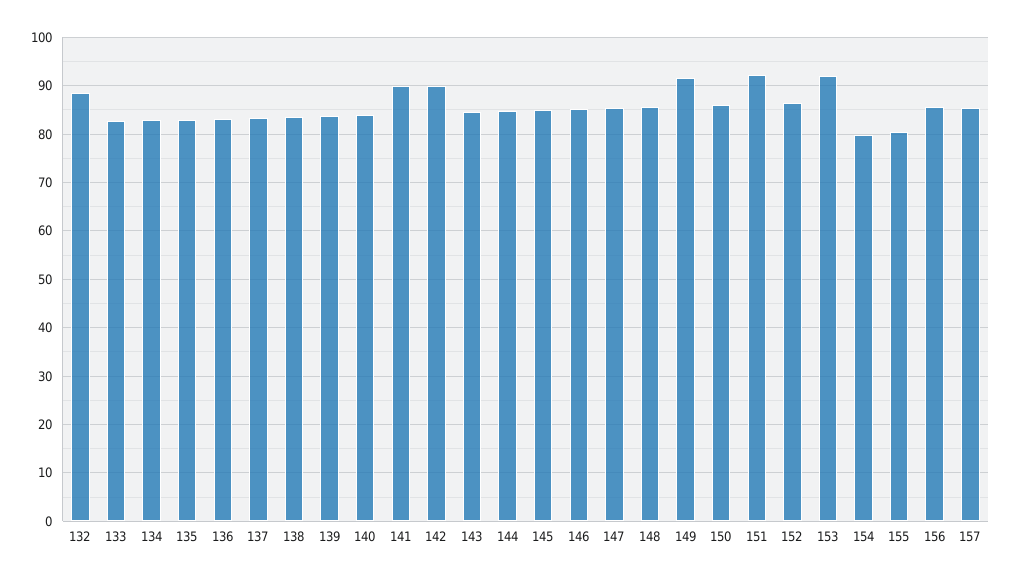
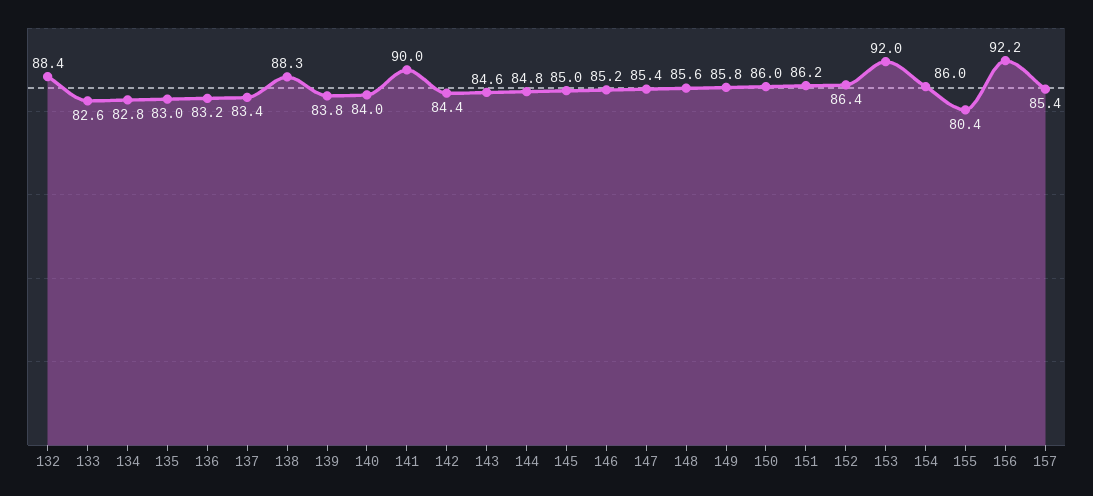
138: 84 -> 88.3
142: 90 -> 84.4
149: 92 -> 85.8
151: 92 -> 86.2
154: 80 -> 86
156: 86 -> 92.2

